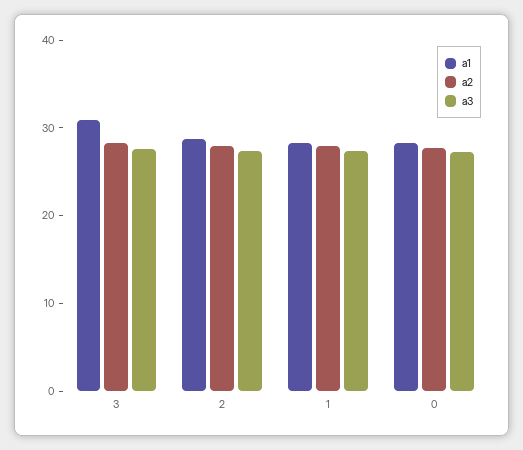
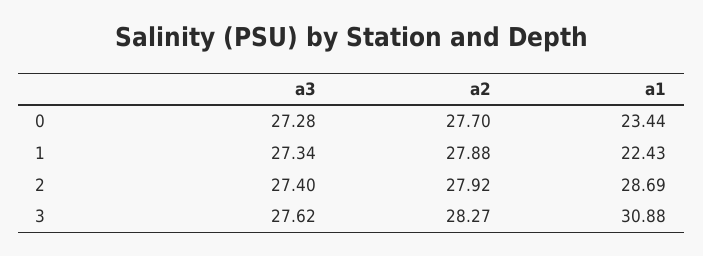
a1, 1: 28 -> 22.43
a1, 0: 28 -> 23.44

